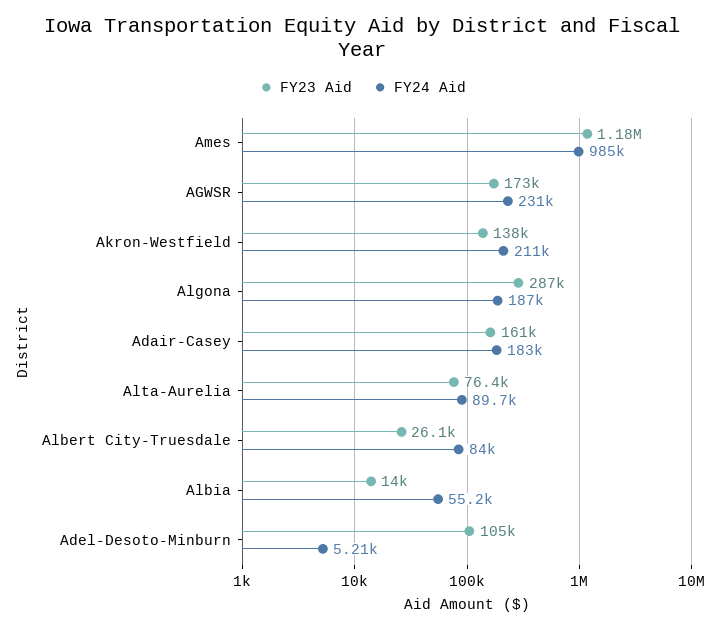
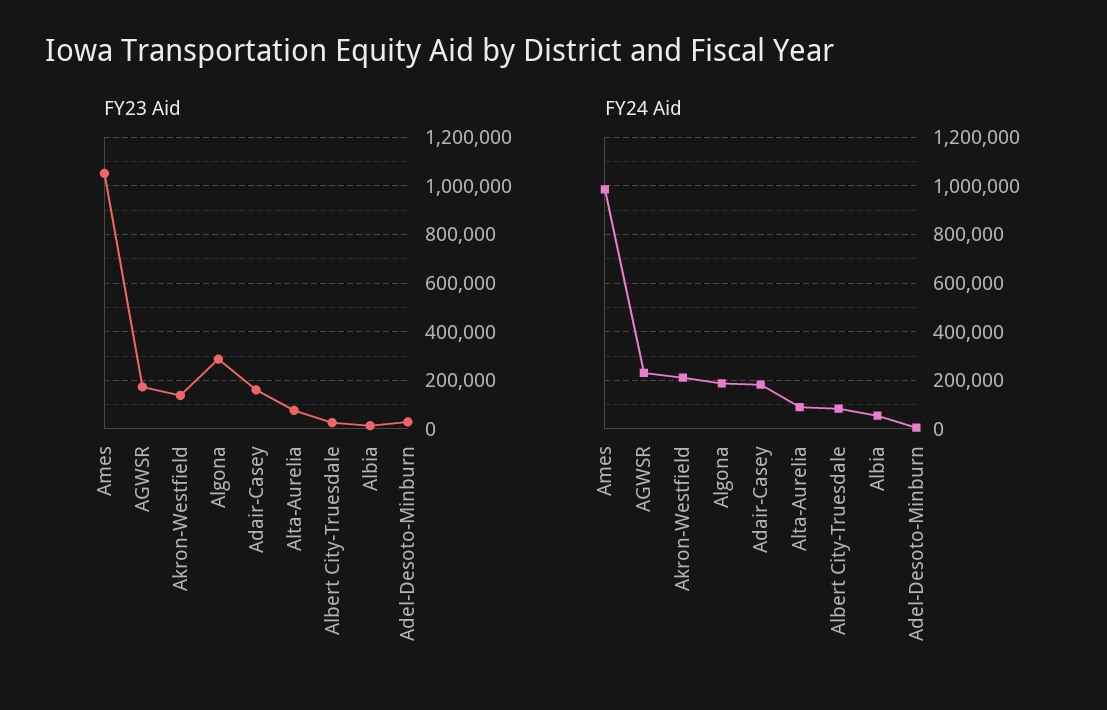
FY23 Aid, Ames: 1180000 -> 1050000
FY23 Aid, Adel-Desoto-Minburn: 105000 -> 25000

